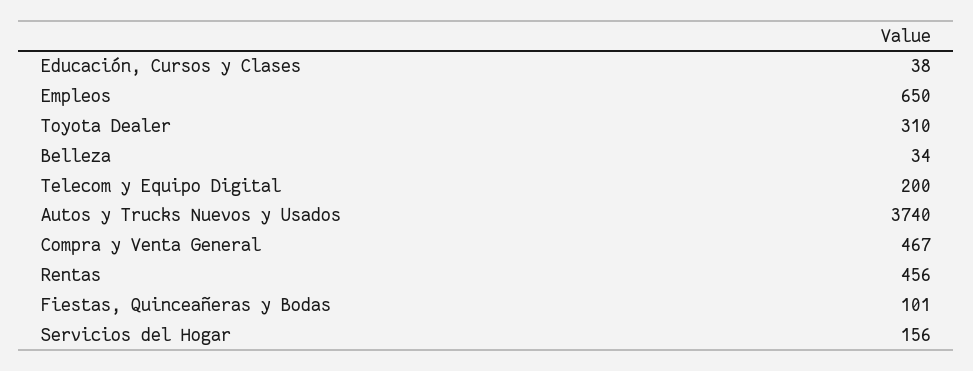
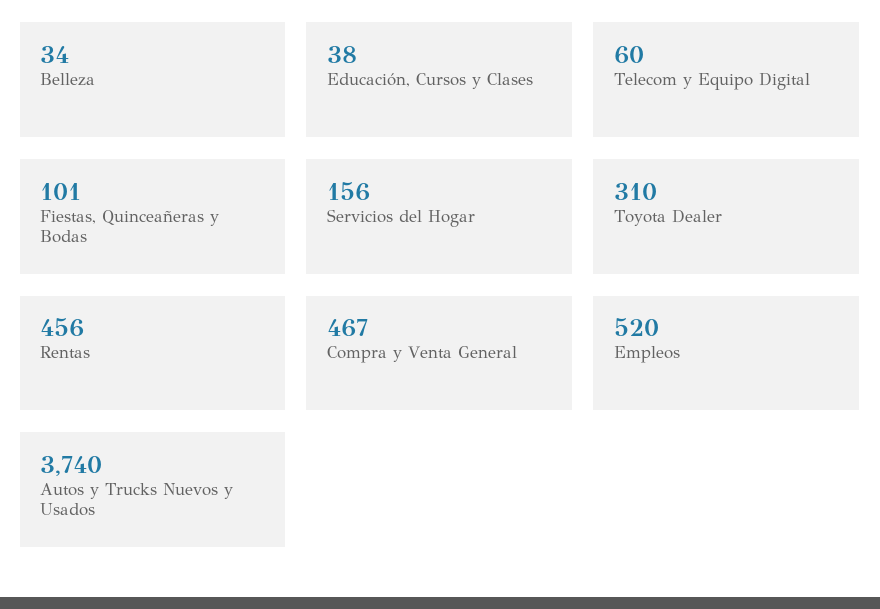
Empleos: 650 -> 520
Telecom y Equipo Digital: 200 -> 60

